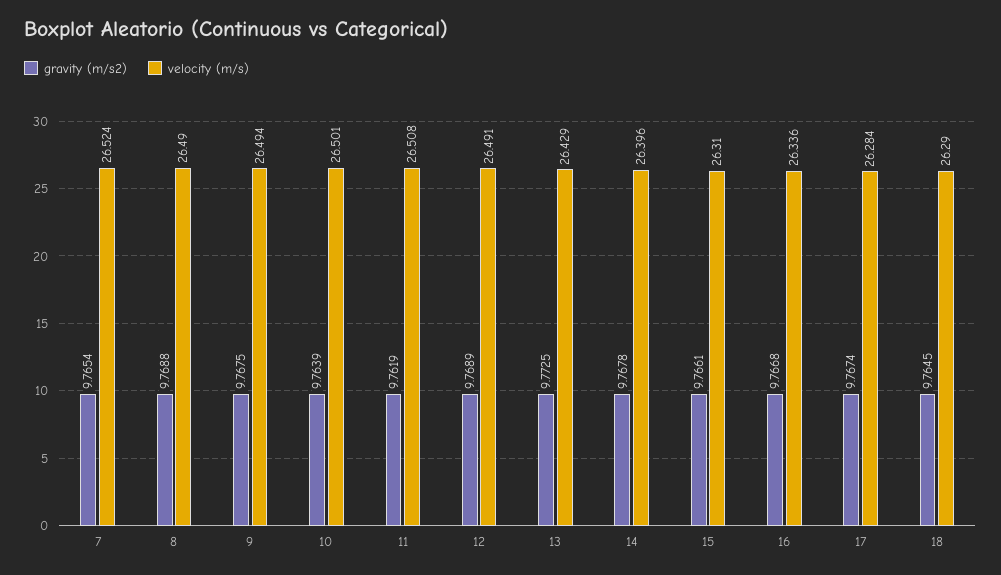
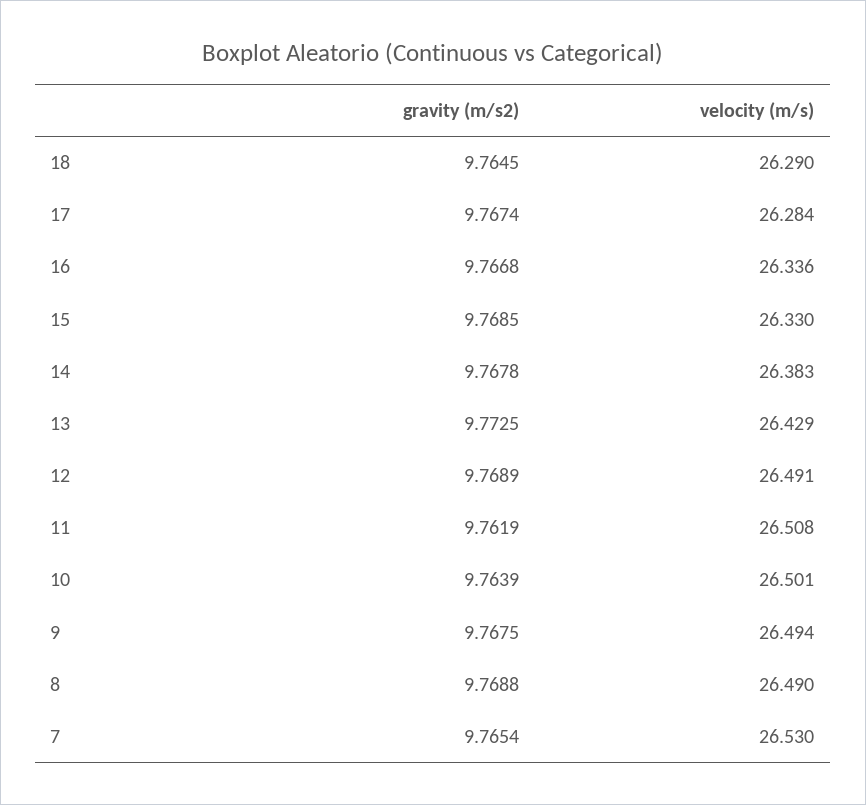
velocity (m/s), 7: 26.524 -> 26.53
velocity (m/s), 14: 26.396 -> 26.383
gravity (m/s2), 15: 9.7661 -> 9.7685
velocity (m/s), 15: 26.31 -> 26.33

